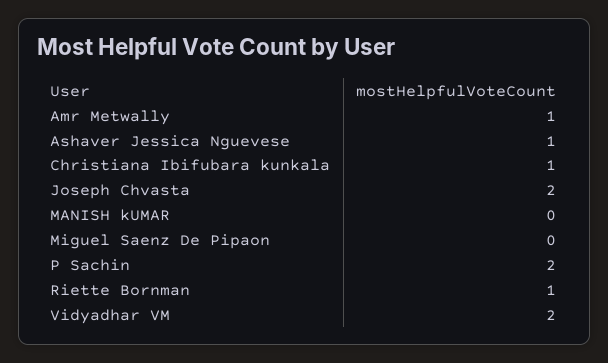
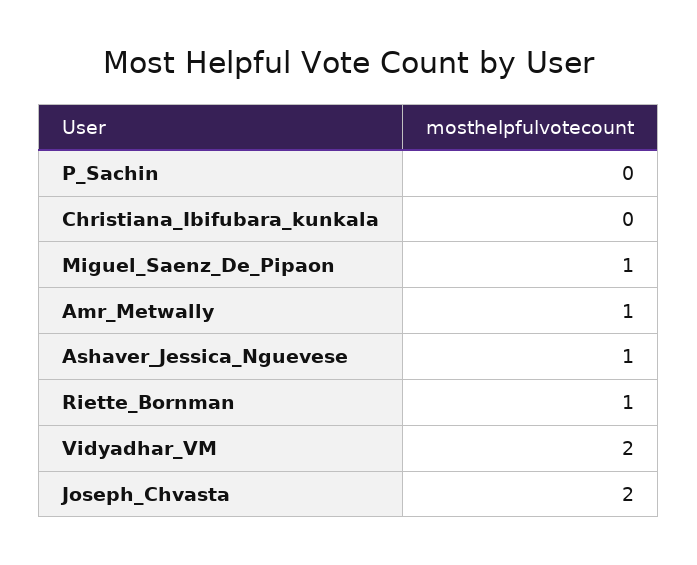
Christiana Ibifubara kunkala: 1 -> 0
MANISH kUMAR: 0 -> none
Miguel Saenz De Pipaon: 0 -> 1
P Sachin: 2 -> 0

